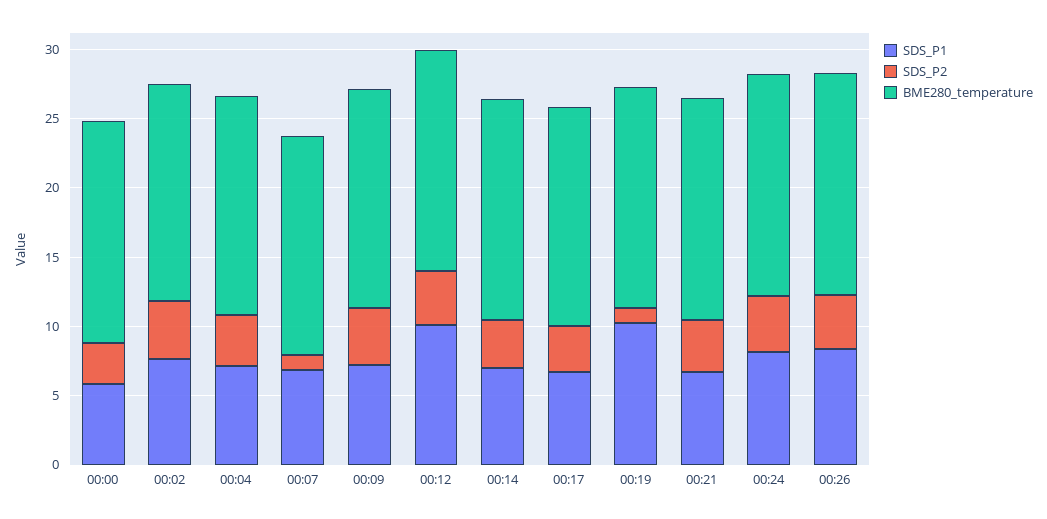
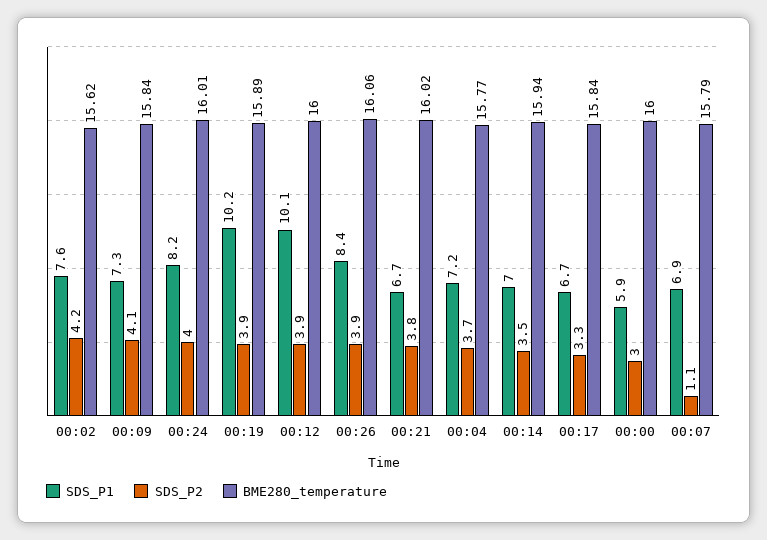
SDS_P2, 00:19: 1 -> 3.9

